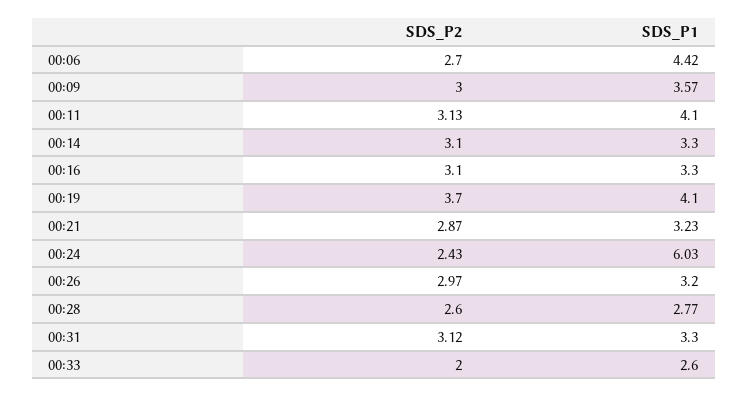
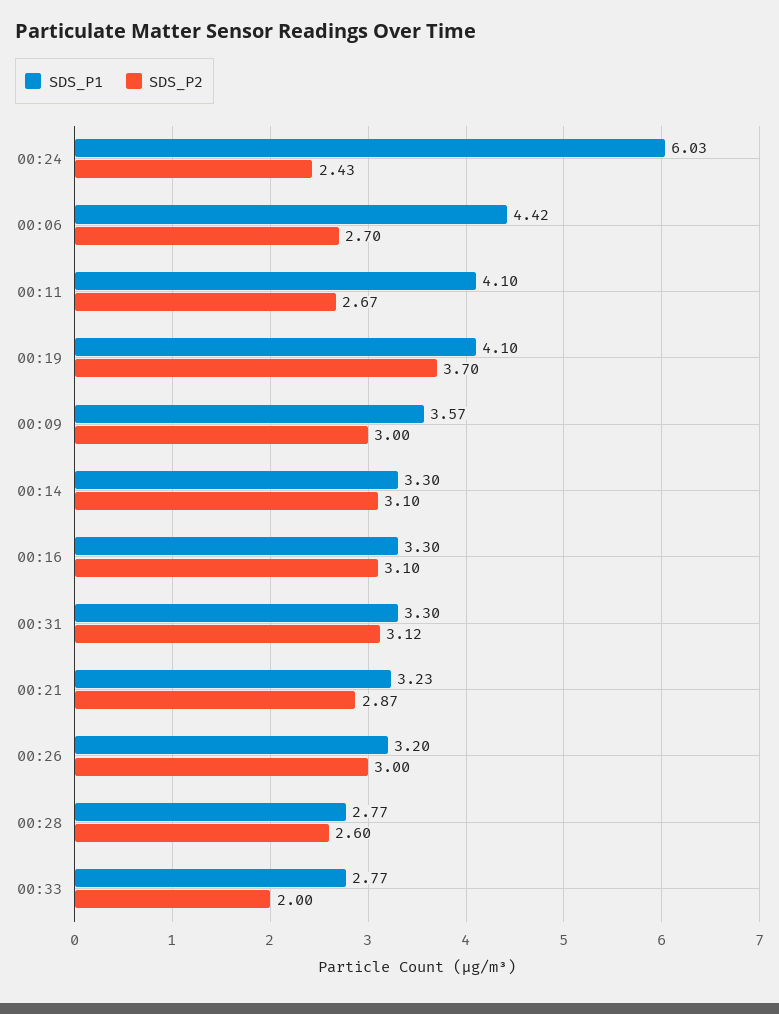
SDS_P2, 00:11: 3.13 -> 2.67
SDS_P2, 00:26: 2.97 -> 3
SDS_P1, 00:33: 2.6 -> 2.77

